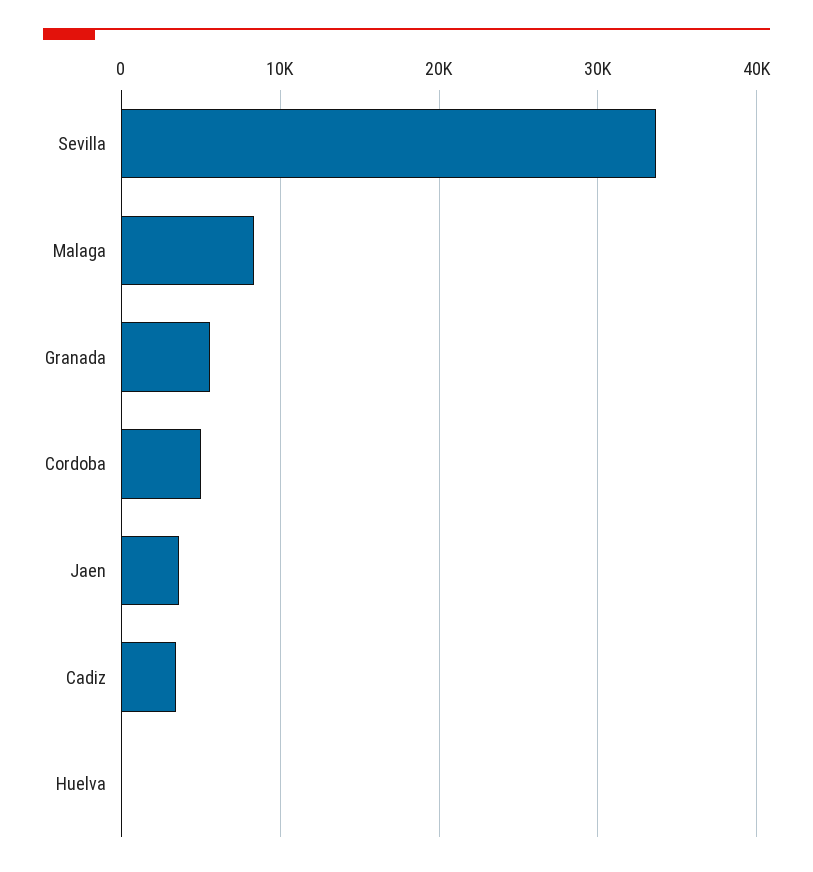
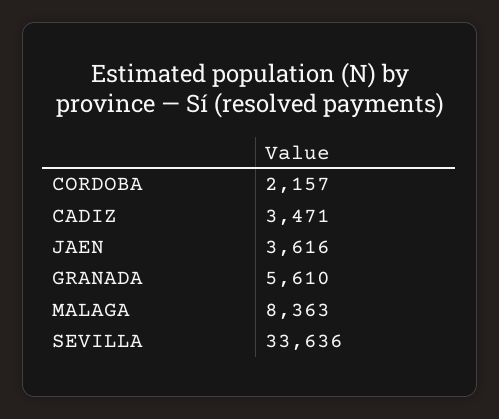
Cordoba: 5000 -> 2157
Huelva: 0 -> none

